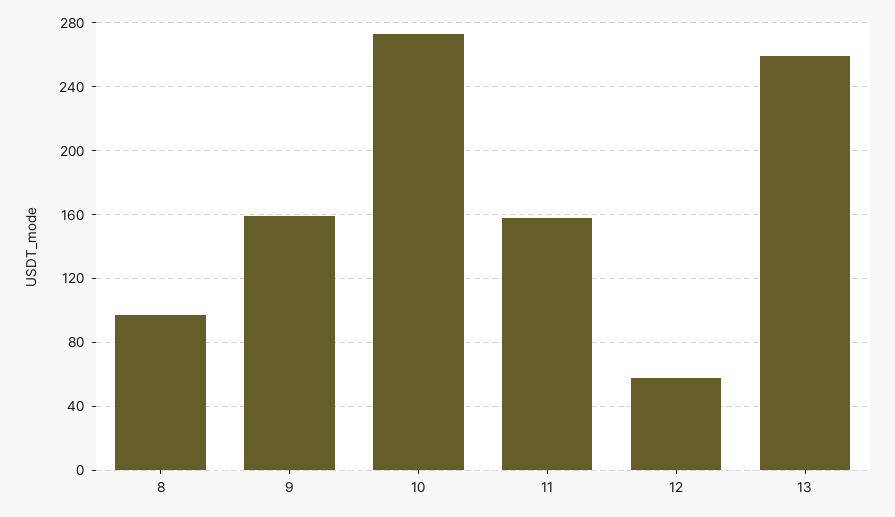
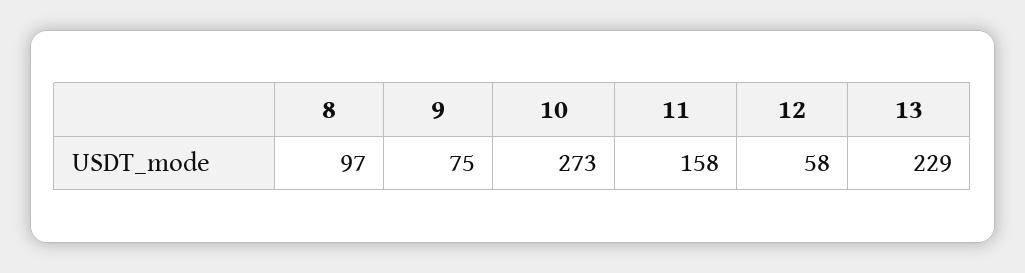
9: 160 -> 75
13: 260 -> 229

